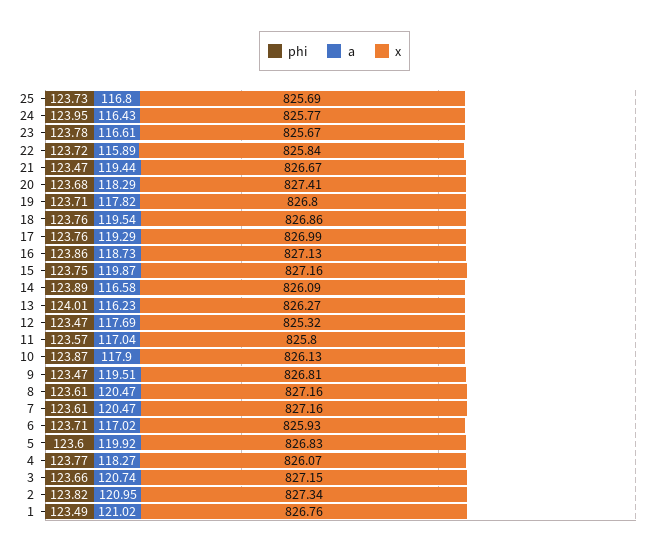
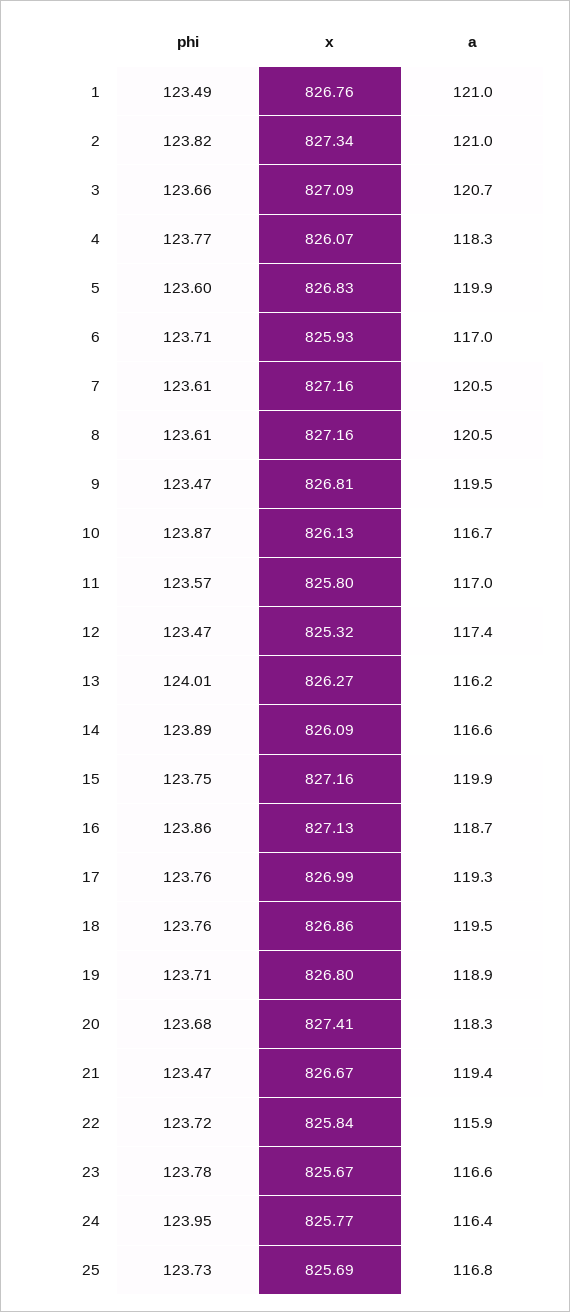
a, 19: 117.82 -> 118.9
a, 12: 117.69 -> 117.4
a, 10: 117.9 -> 116.7
x, 3: 827.15 -> 827.09

